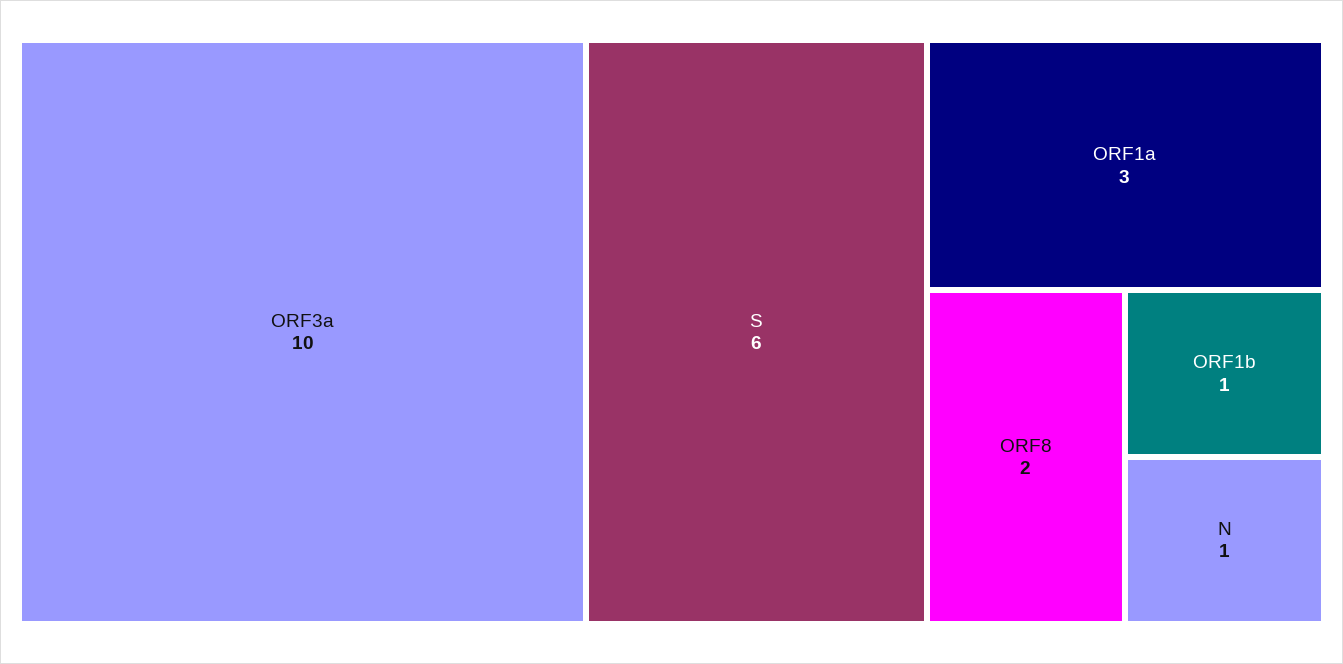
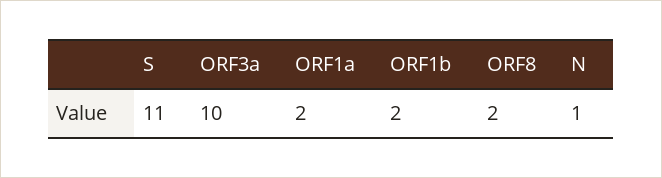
S: 6 -> 11
ORF1a: 3 -> 2
ORF1b: 1 -> 2

